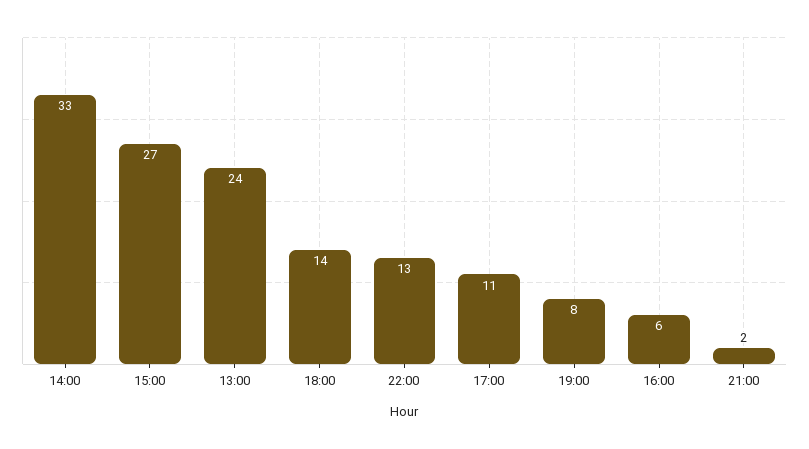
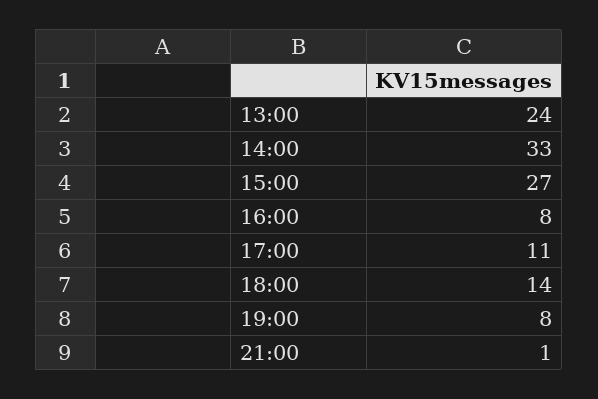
22:00: 13 -> none
16:00: 6 -> 8
21:00: 2 -> 1

